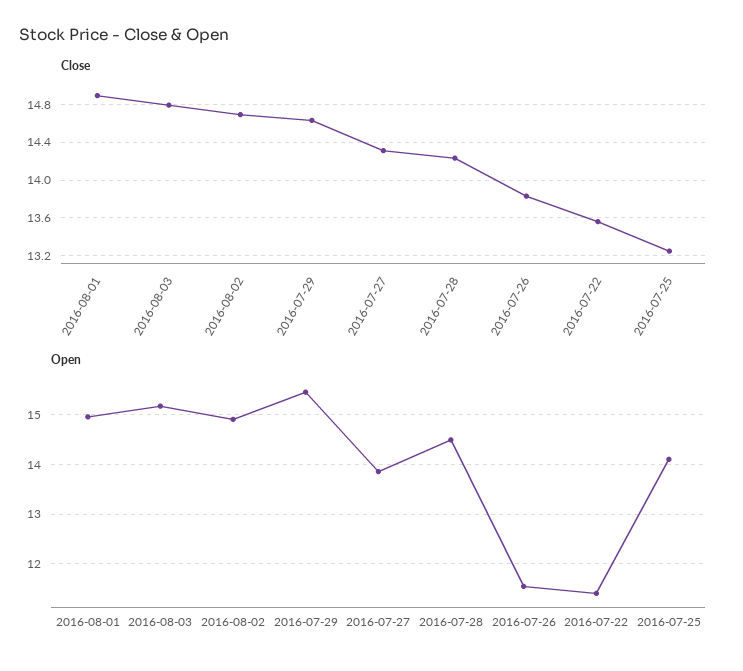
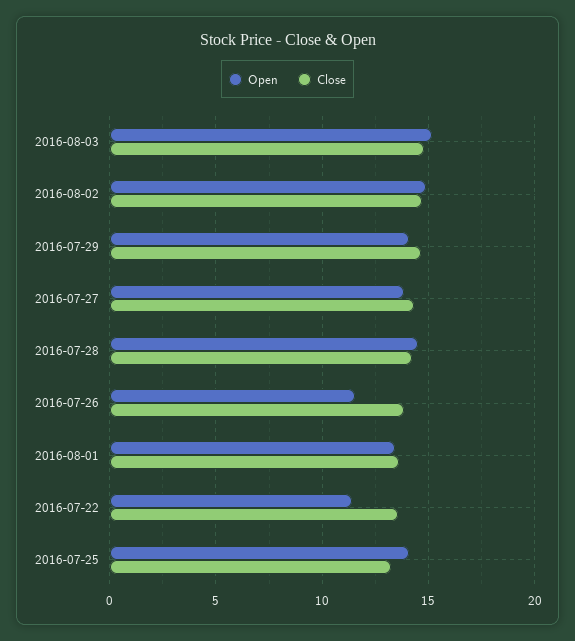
Close, 2016-08-01: 14.9 -> 13.5
Open, 2016-08-01: 15 -> 13.5
Open, 2016-07-29: 15.4 -> 14

